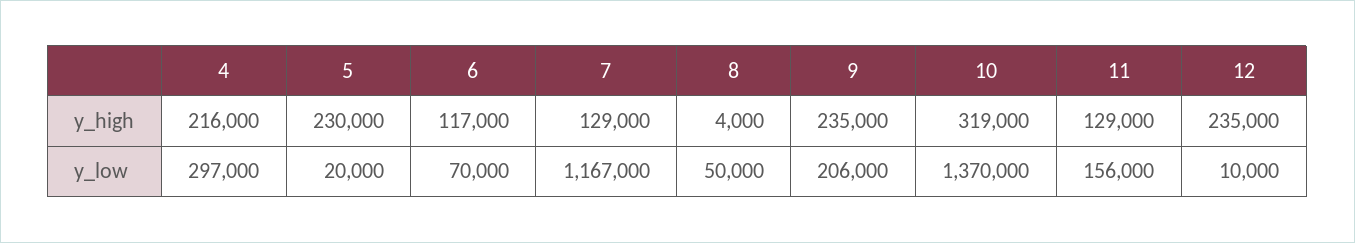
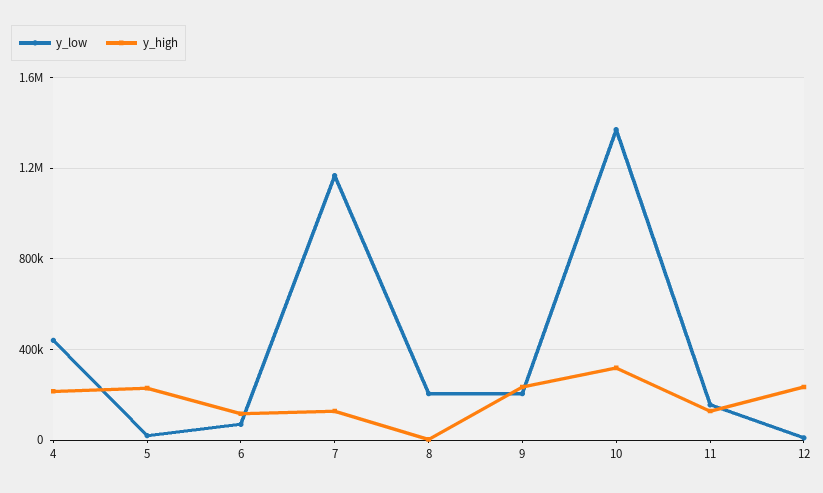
y_low, 4: 297000 -> 450000
y_low, 8: 50000 -> 200000

